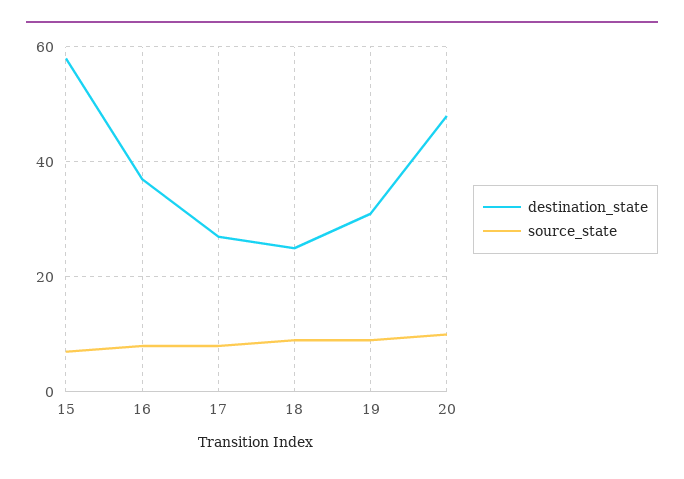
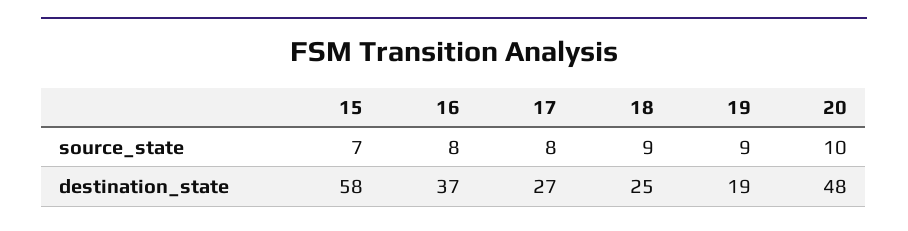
destination_state, 19: 30 -> 19

